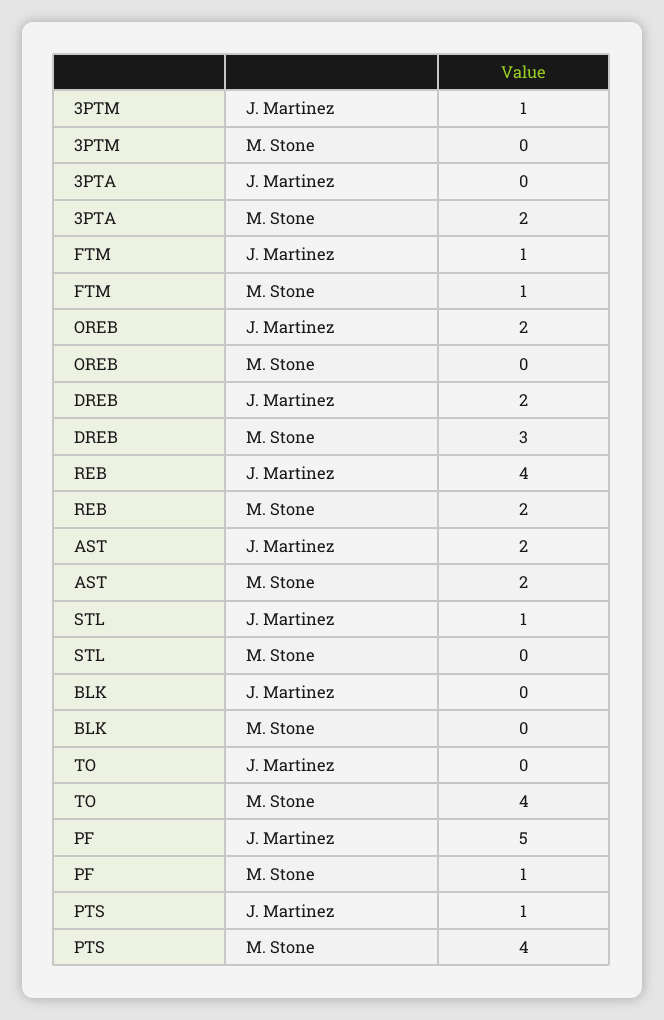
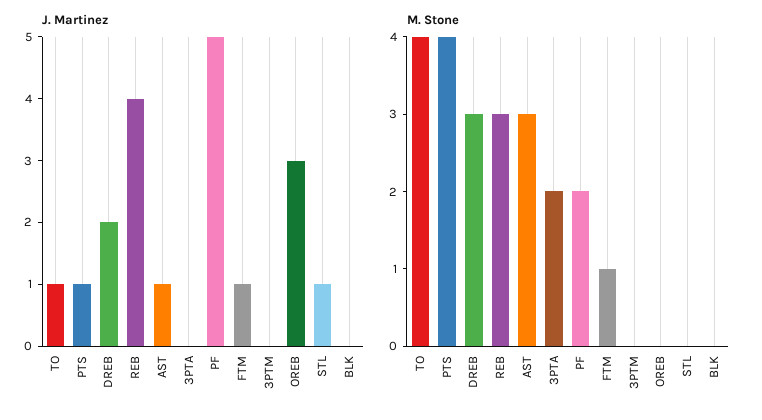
J. Martinez, 3PTM: 1 -> 0
J. Martinez, OREB: 2 -> 3
M. Stone, REB: 2 -> 3
J. Martinez, AST: 2 -> 1
M. Stone, AST: 2 -> 3
J. Martinez, TO: 0 -> 1
M. Stone, PF: 1 -> 2

